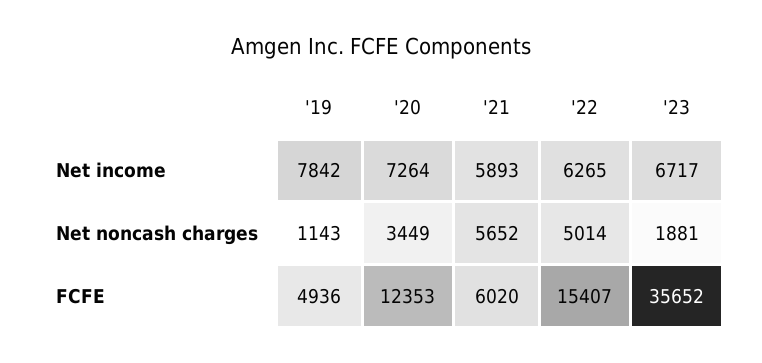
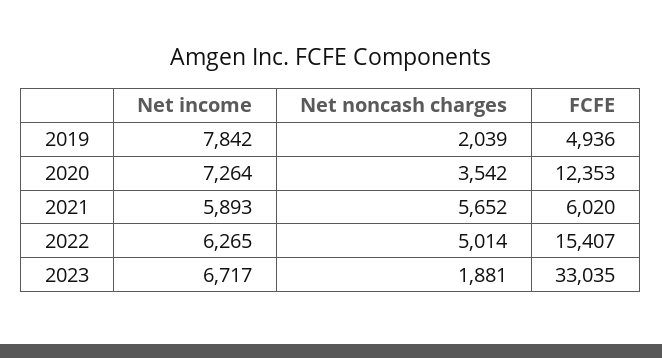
'19, Net noncash charges: 1143 -> 2039
'20, Net noncash charges: 3449 -> 3542
'23, FCFE: 35652 -> 33035

